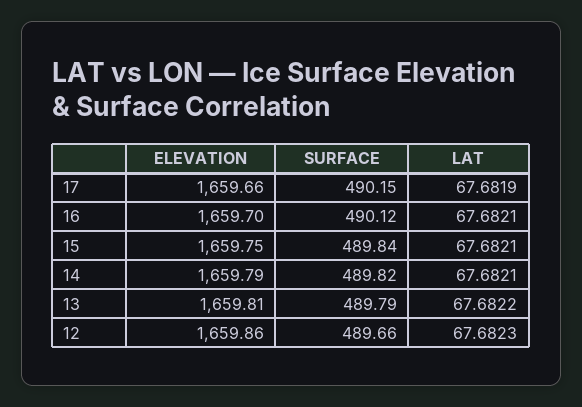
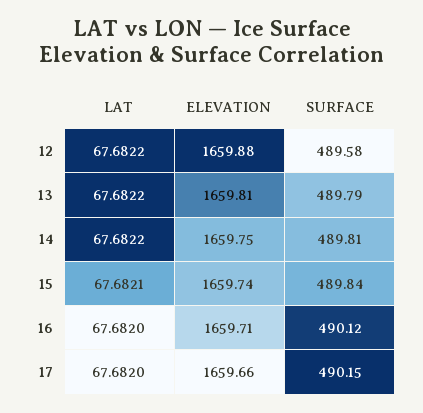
LAT, 17: 67.6819 -> 67.682
ELEVATION, 16: 1659.7 -> 1659.71
LAT, 16: 67.6821 -> 67.682
ELEVATION, 15: 1659.75 -> 1659.74
ELEVATION, 14: 1659.79 -> 1659.75
SURFACE, 14: 489.82 -> 489.81
LAT, 14: 67.6821 -> 67.6822
ELEVATION, 12: 1659.86 -> 1659.88
SURFACE, 12: 489.66 -> 489.58
LAT, 12: 67.6823 -> 67.6822

